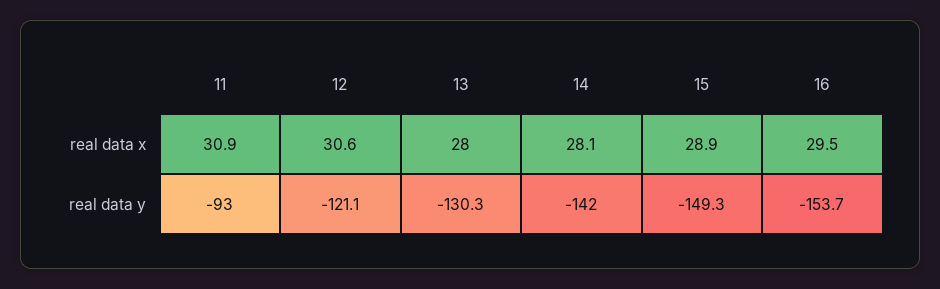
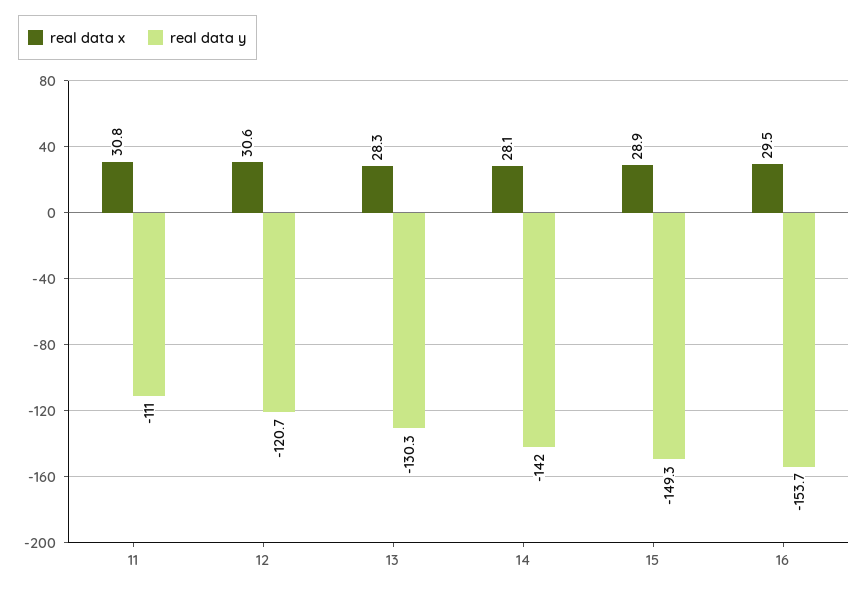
real data x, 11: 30.9 -> 30.8
real data x, 13: 28 -> 28.3
real data y, 11: -93 -> -111
real data y, 12: -121.1 -> -120.7

